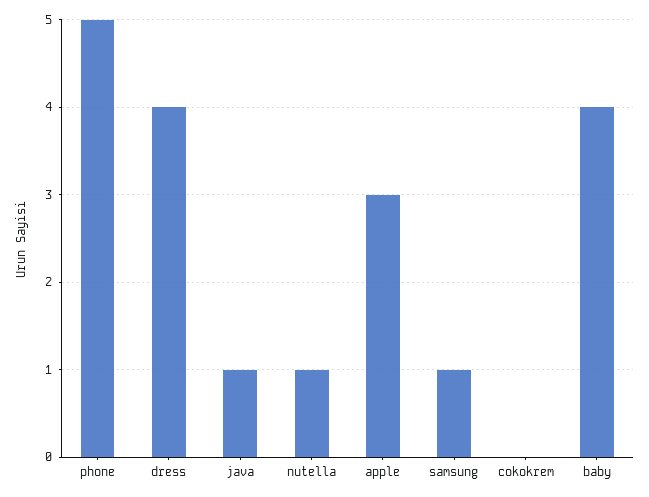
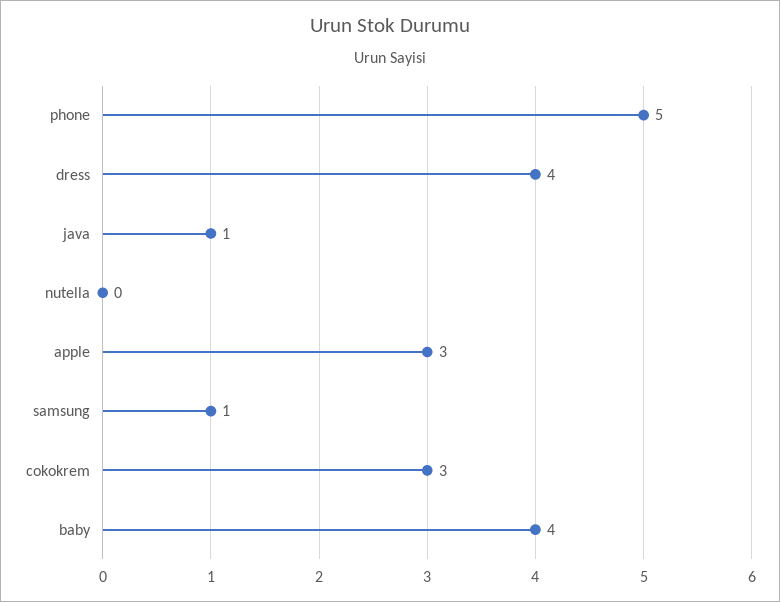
nutella: 1 -> 0
cokokrem: 0 -> 3

